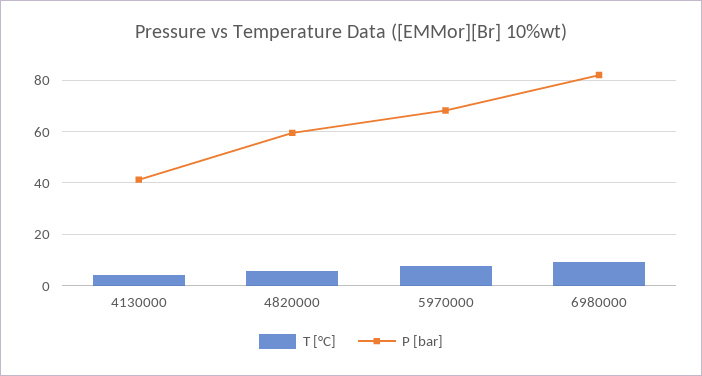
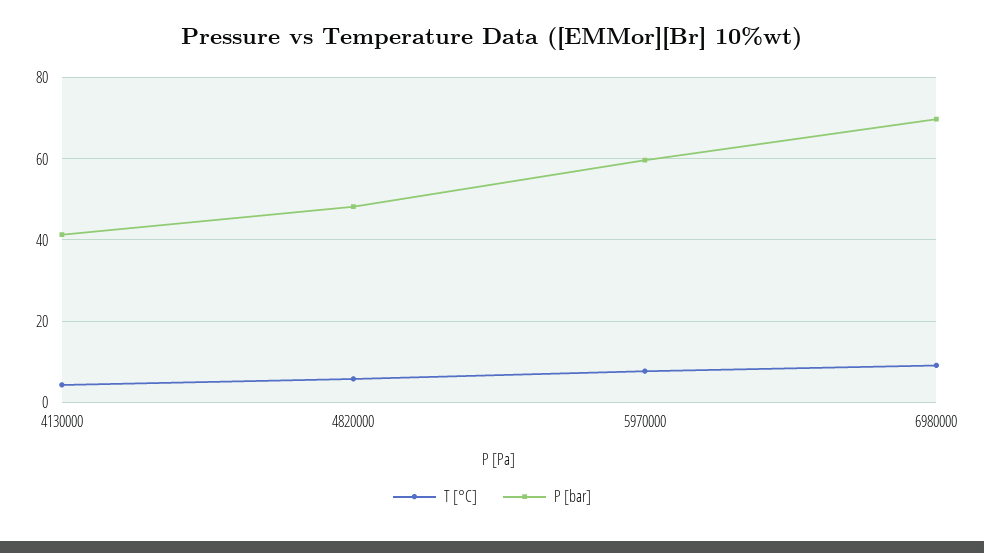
P [bar], 4820000: 60 -> 48
P [bar], 5970000: 67.5 -> 60
P [bar], 6980000: 82.5 -> 70

